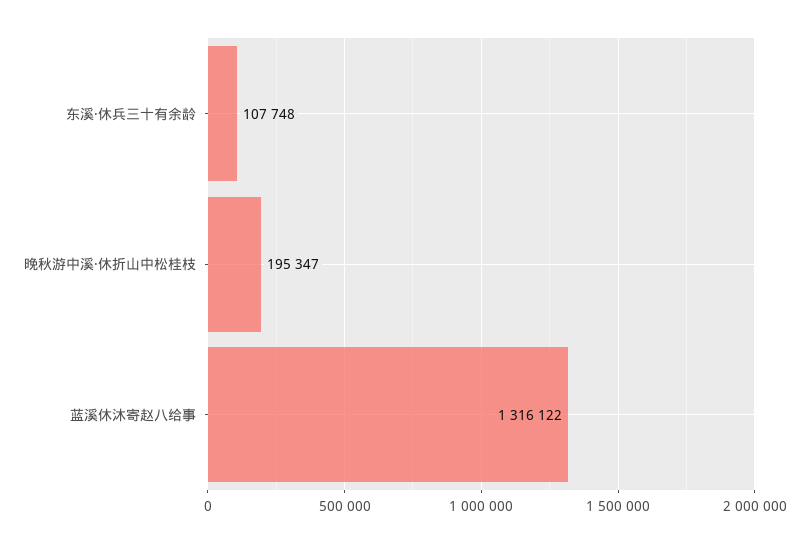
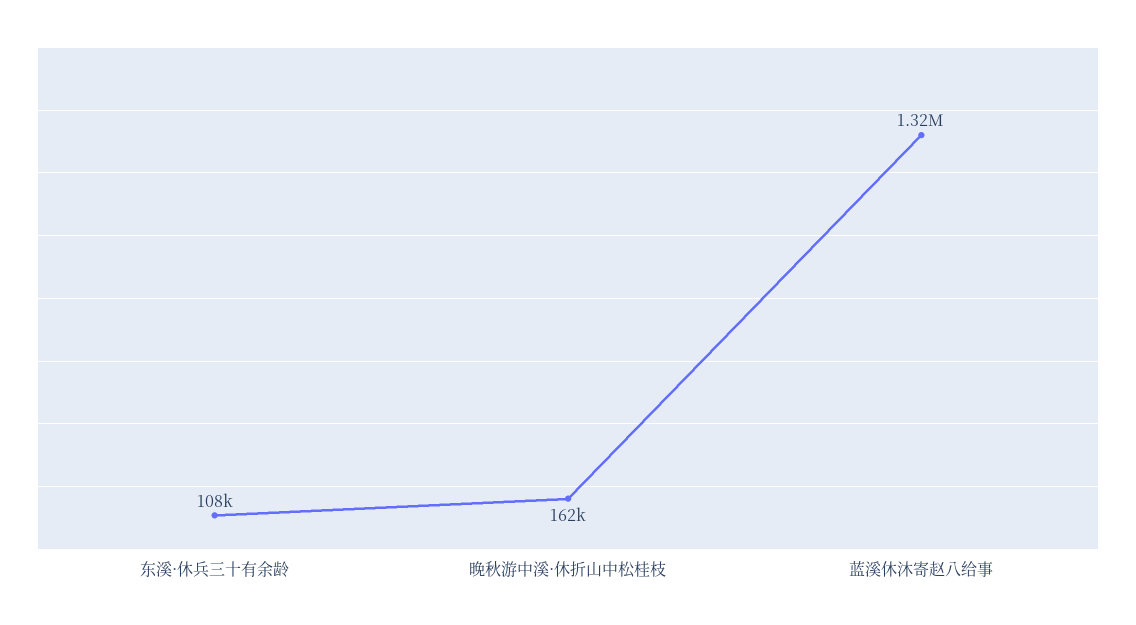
晚秋游中溪·休折山中松桂枝: 195347 -> 162000

